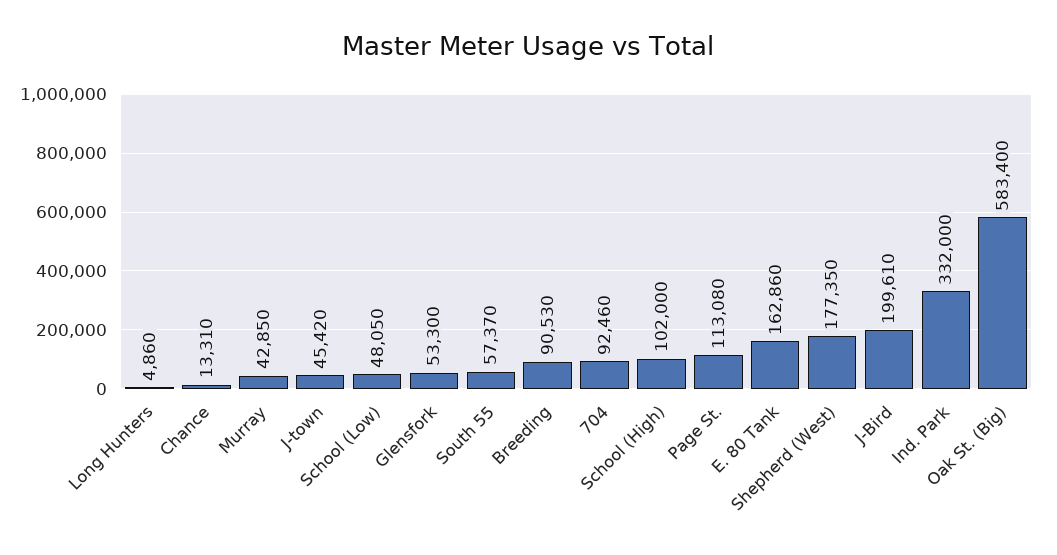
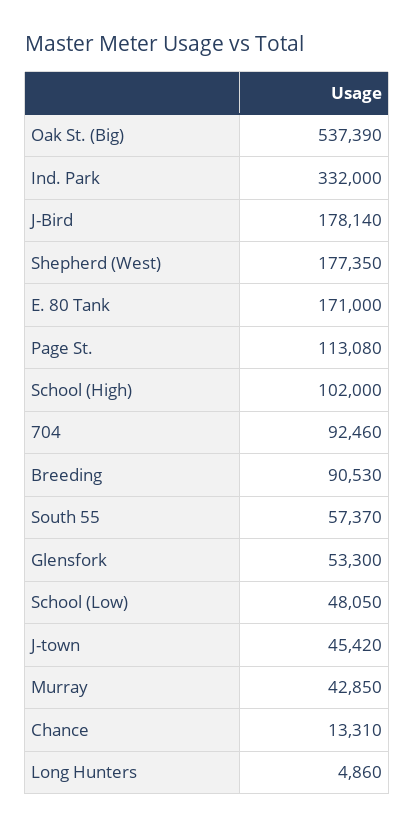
E. 80 Tank: 162860 -> 171000
J-Bird: 199610 -> 178140
Oak St. (Big): 583400 -> 537390

